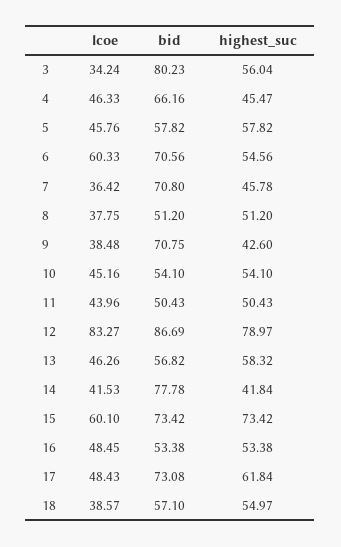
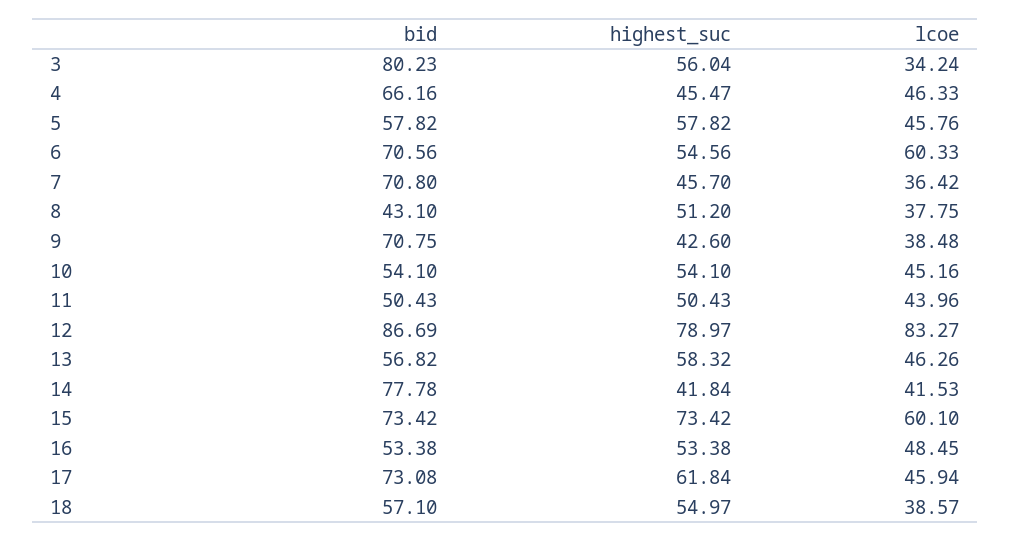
highest_suc, 7: 45.78 -> 45.7
bid, 8: 51.2 -> 43.1
lcoe, 17: 48.43 -> 45.94

